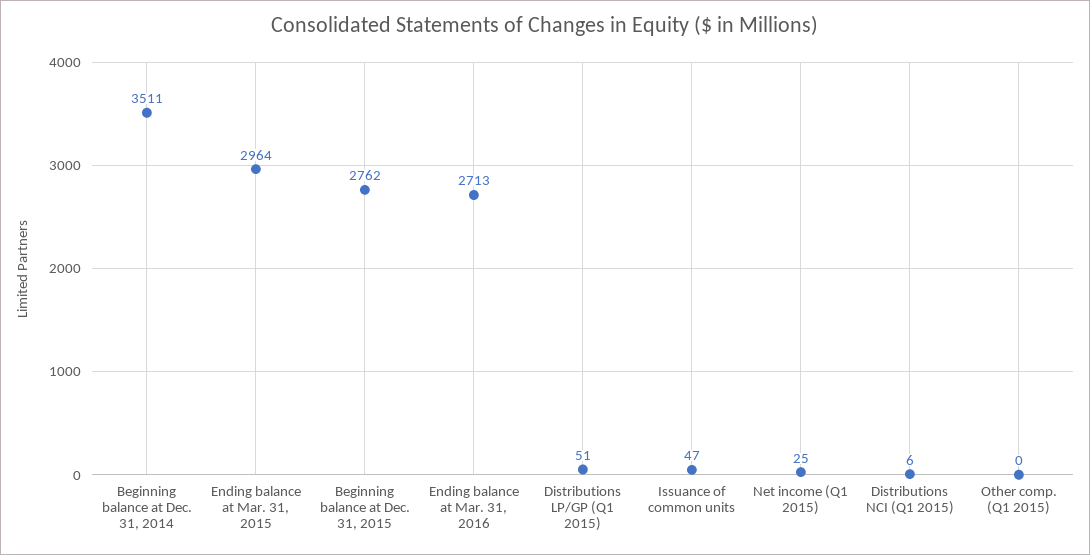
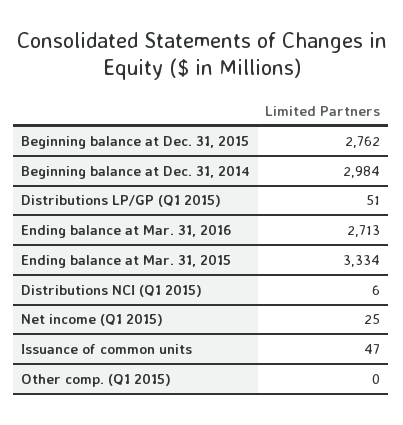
Beginning balance at Dec. 31, 2014: 3511 -> 2984
Ending balance at Mar. 31, 2015: 2964 -> 3334

